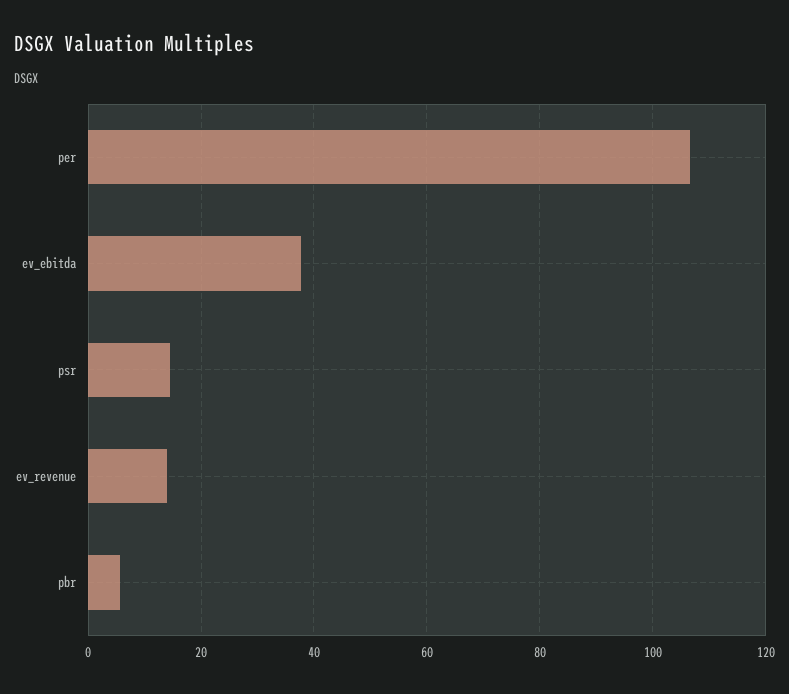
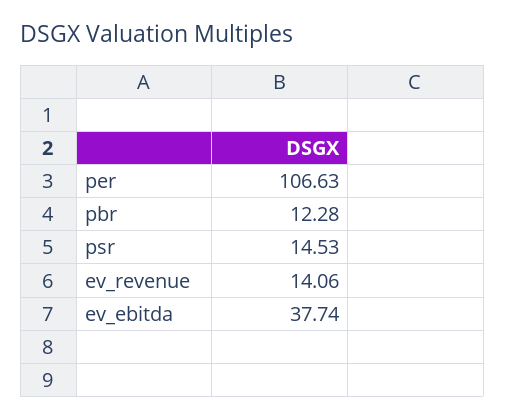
pbr: 6 -> 12.28

